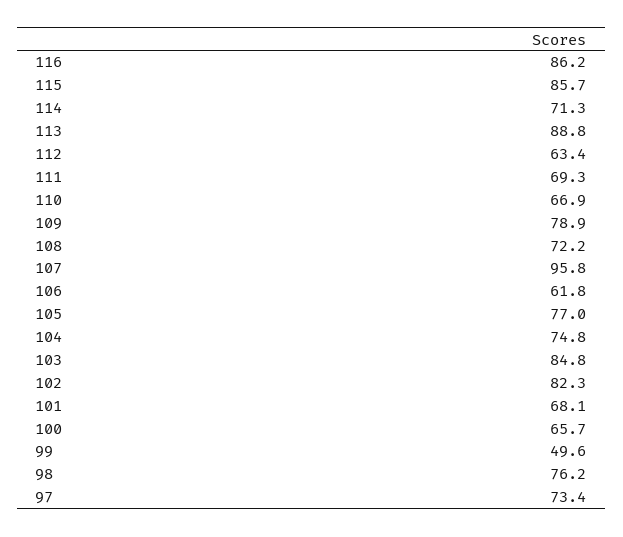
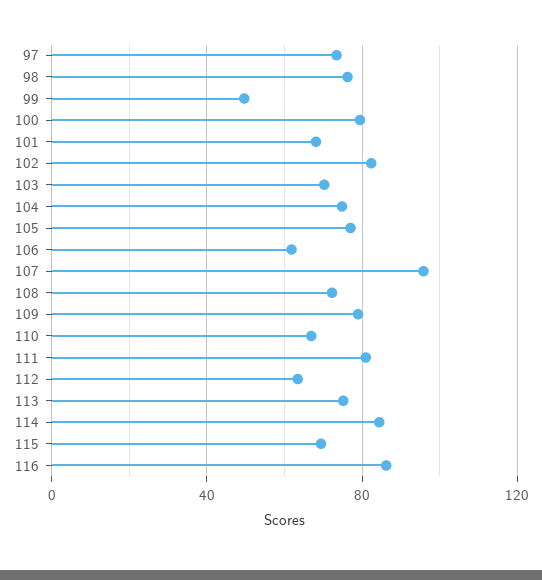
115: 85.7 -> 70
114: 71.3 -> 85
113: 88.8 -> 75
111: 69.3 -> 80
103: 84.8 -> 70
100: 65.7 -> 80

